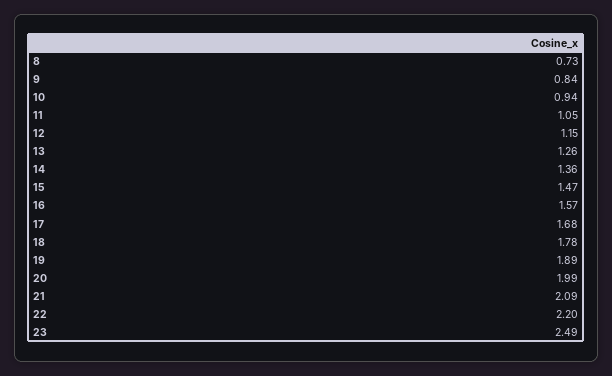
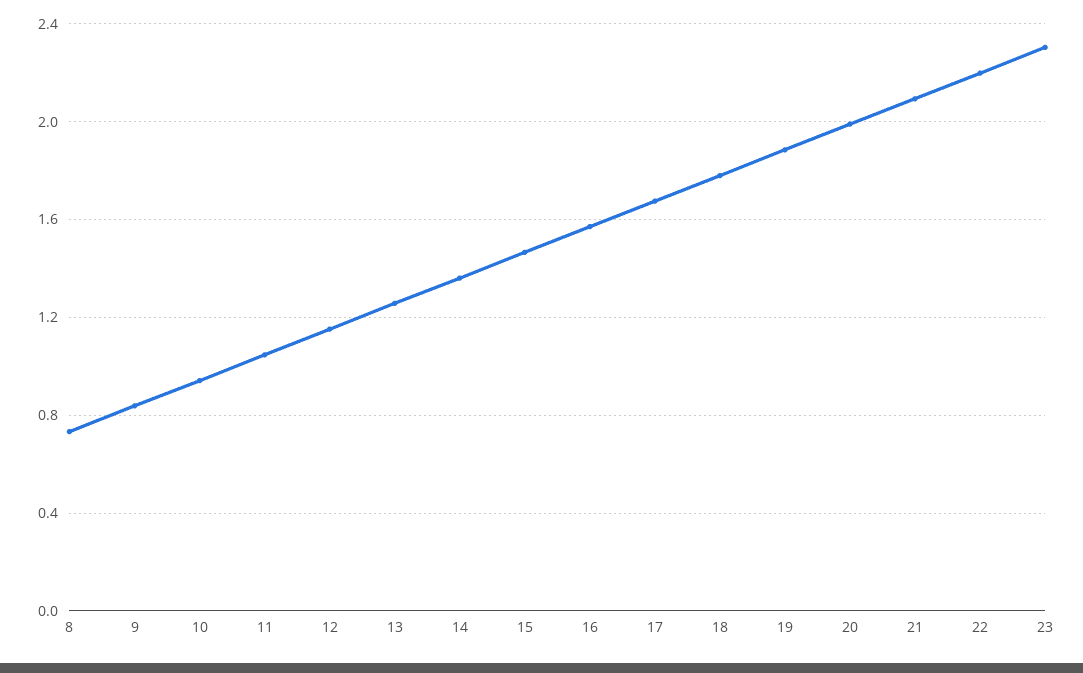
23: 2.49 -> 2.3

